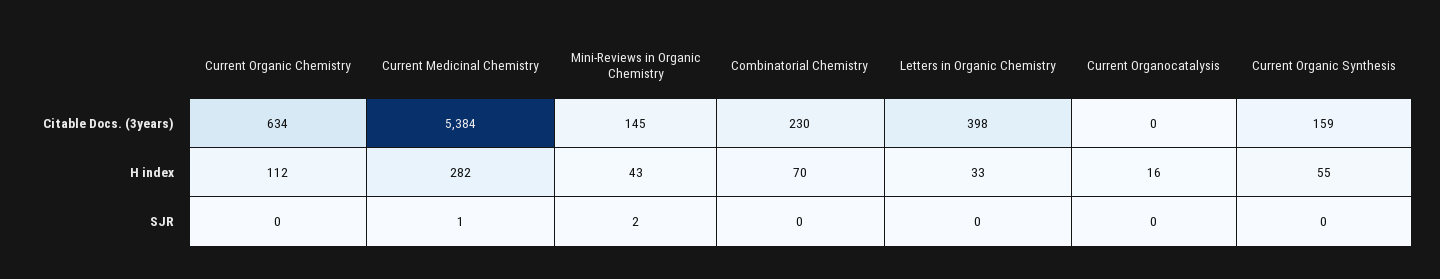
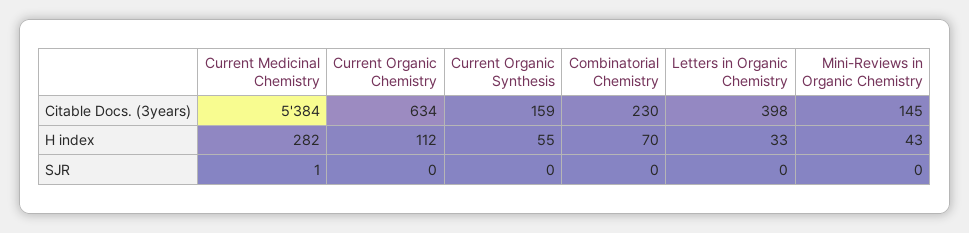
Current Organocatalysis, Citable Docs. (3years): 0 -> none
Current Organocatalysis, H index: 16 -> none
Mini-Reviews in Organic Chemistry, SJR: 2 -> 0
Current Organocatalysis, SJR: 0 -> none

